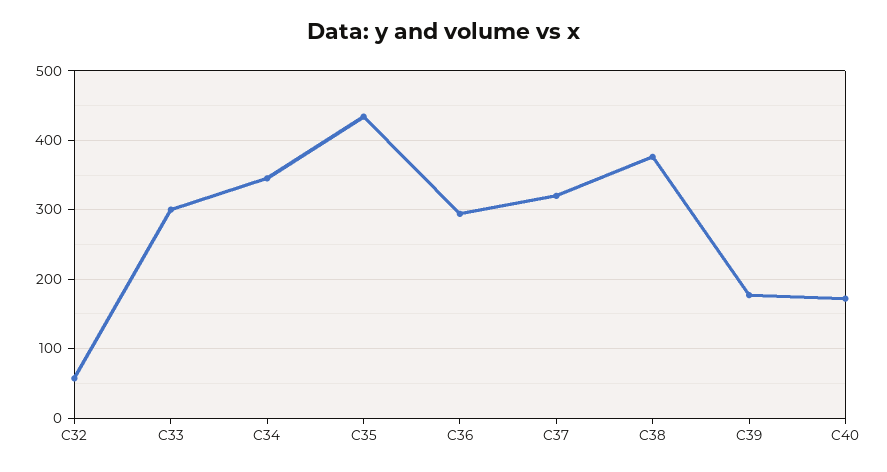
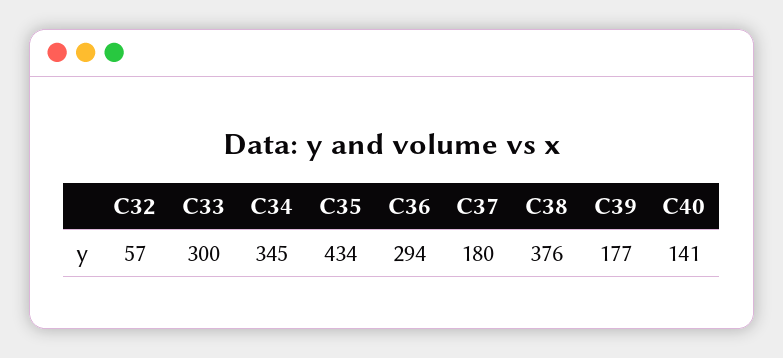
C37: 320 -> 180
C40: 170 -> 141

